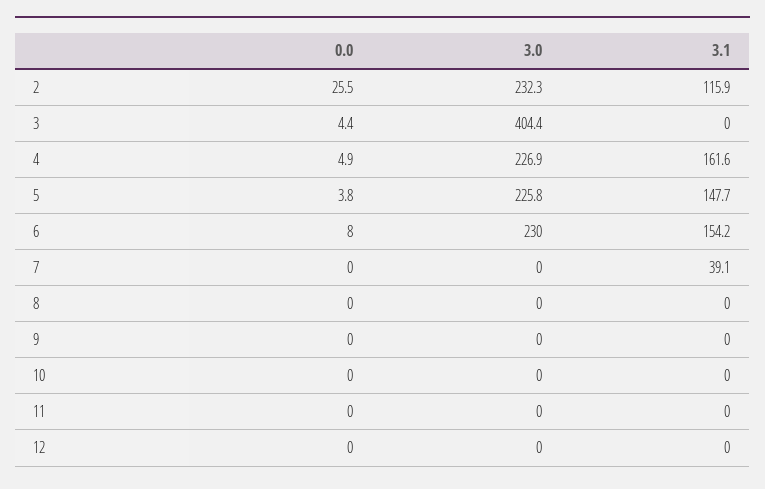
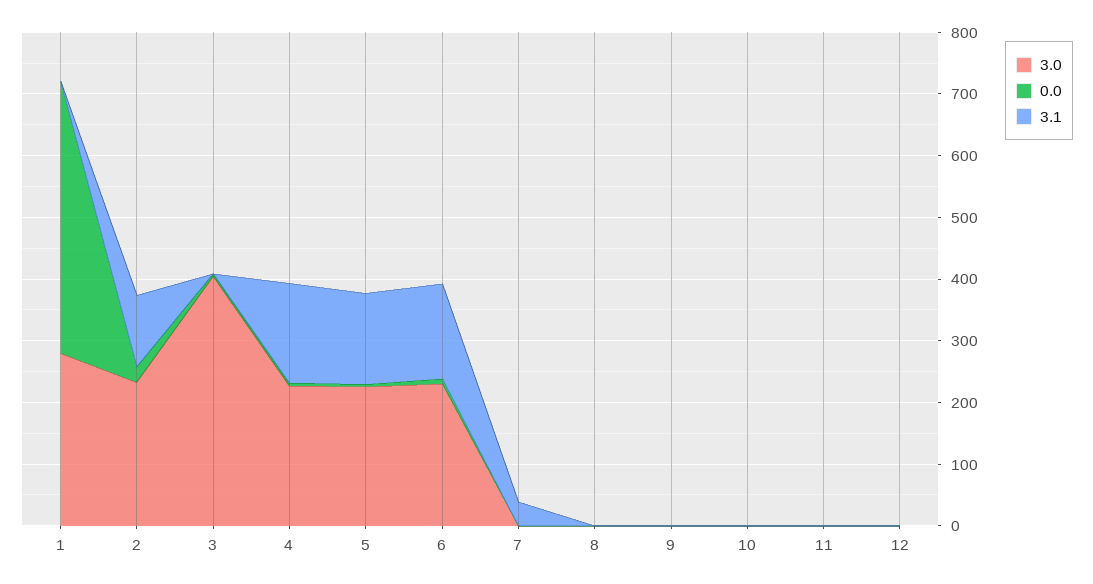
3.0, 1: none -> 280
0.0, 1: none -> 440
3.1, 1: none -> 0

